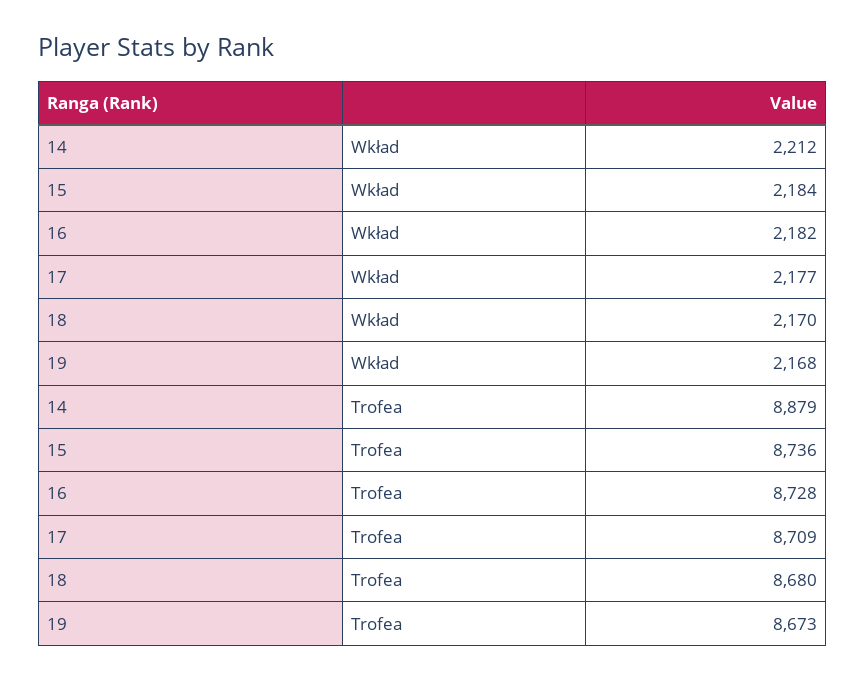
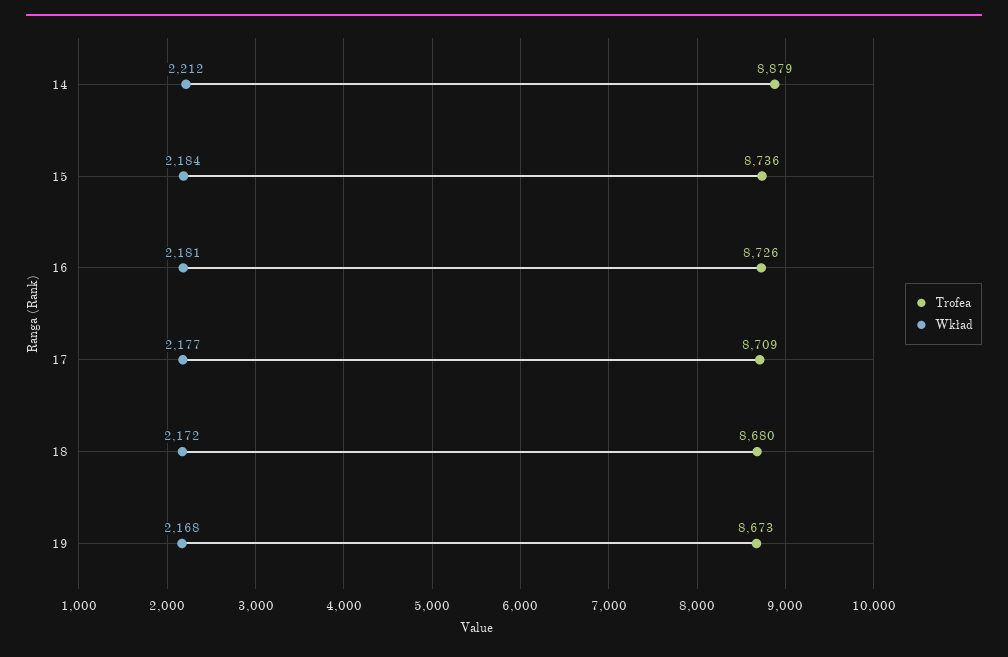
Wkład, 16: 2182 -> 2181
Wkład, 18: 2170 -> 2172
Trofea, 16: 8728 -> 8726

